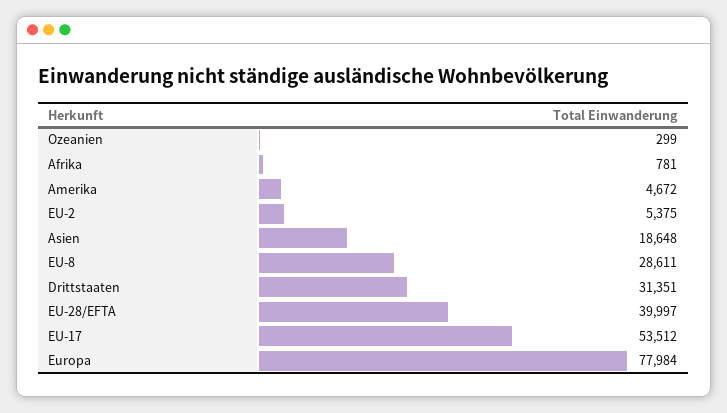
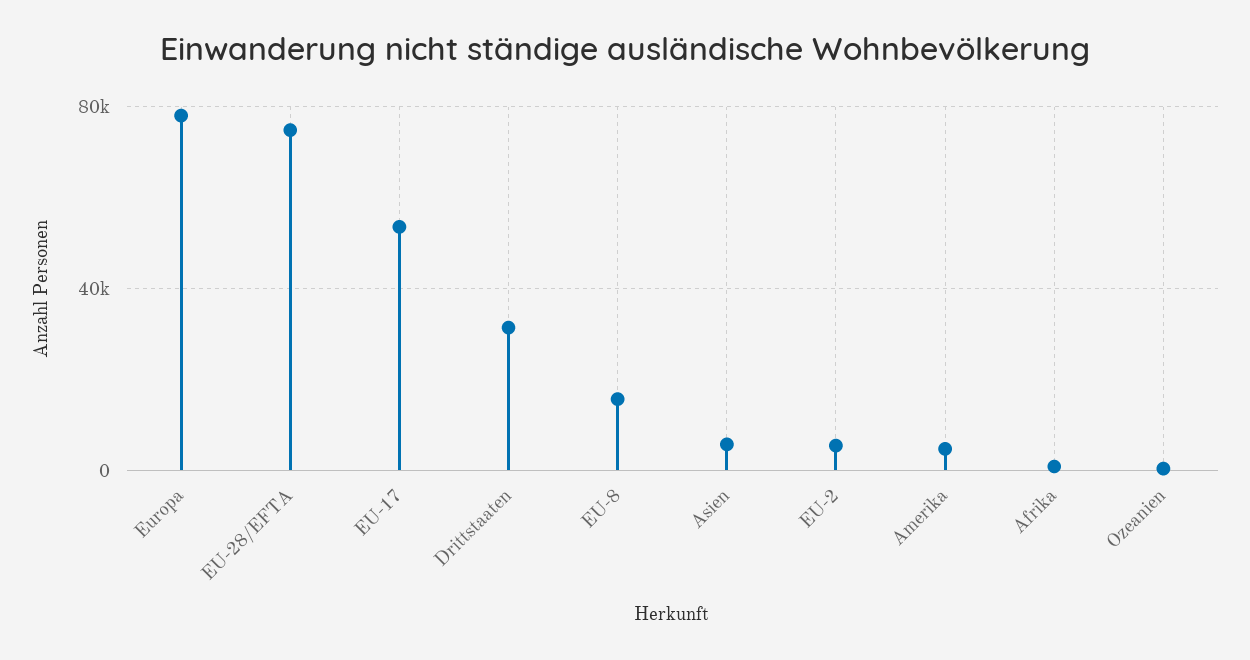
Asien: 18648 -> 5000
EU-8: 28611 -> 15000
EU-28/EFTA: 39997 -> 75000

